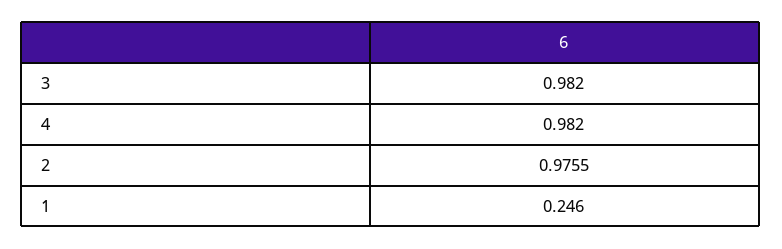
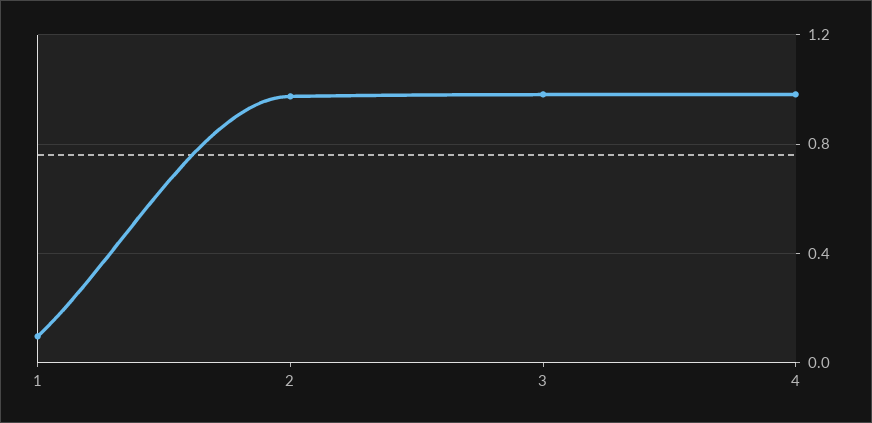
1: 0.246 -> 0.1

